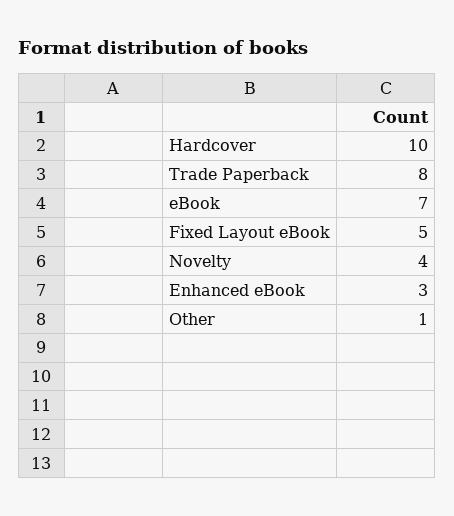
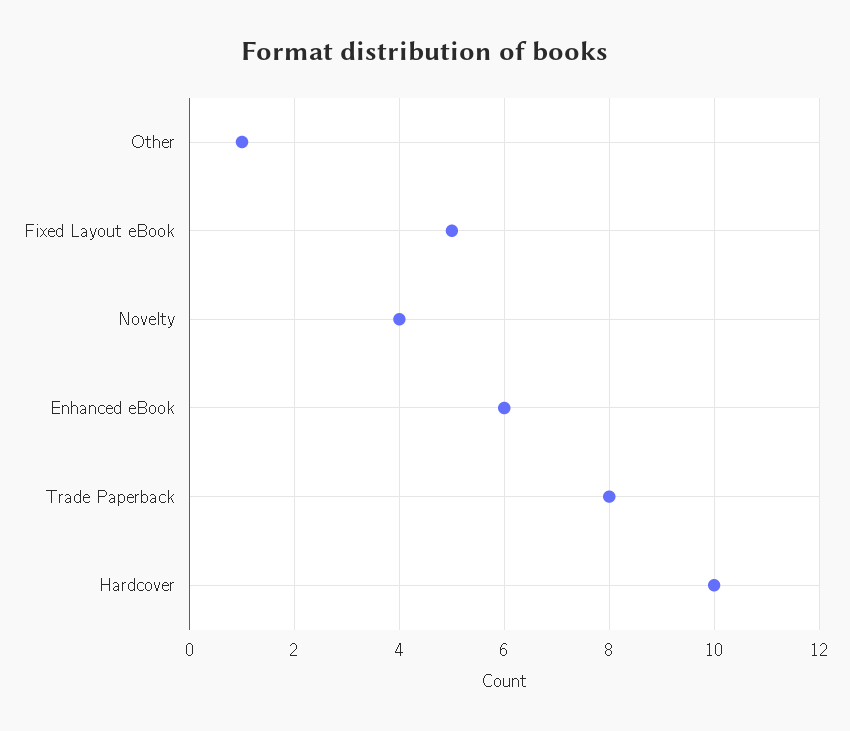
eBook: 7 -> none
Enhanced eBook: 3 -> 6

